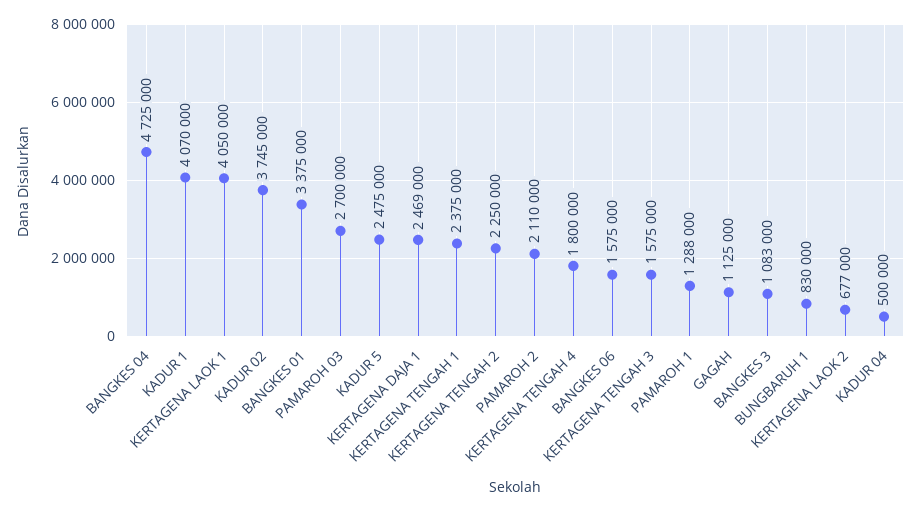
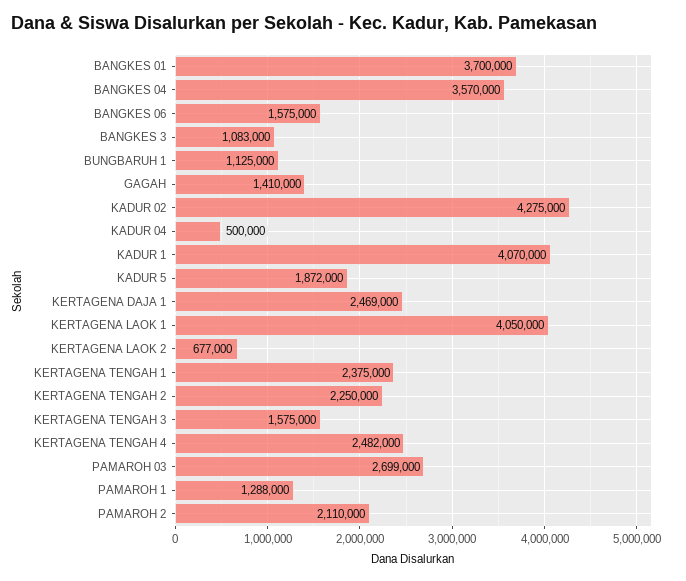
BANGKES 04: 4725000 -> 3570000
KADUR 02: 3745000 -> 4275000
BANGKES 01: 3375000 -> 3700000
PAMAROH 03: 2700000 -> 2699000
KADUR 5: 2475000 -> 1872000
KERTAGENA TENGAH 4: 1800000 -> 2482000
GAGAH: 1125000 -> 1410000
BUNGBARUH 1: 830000 -> 1125000

